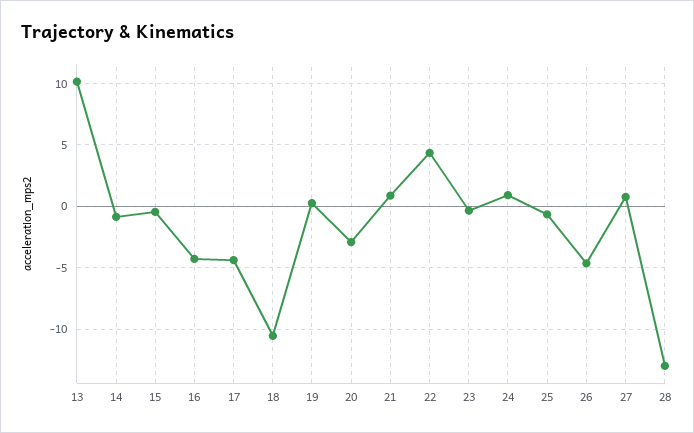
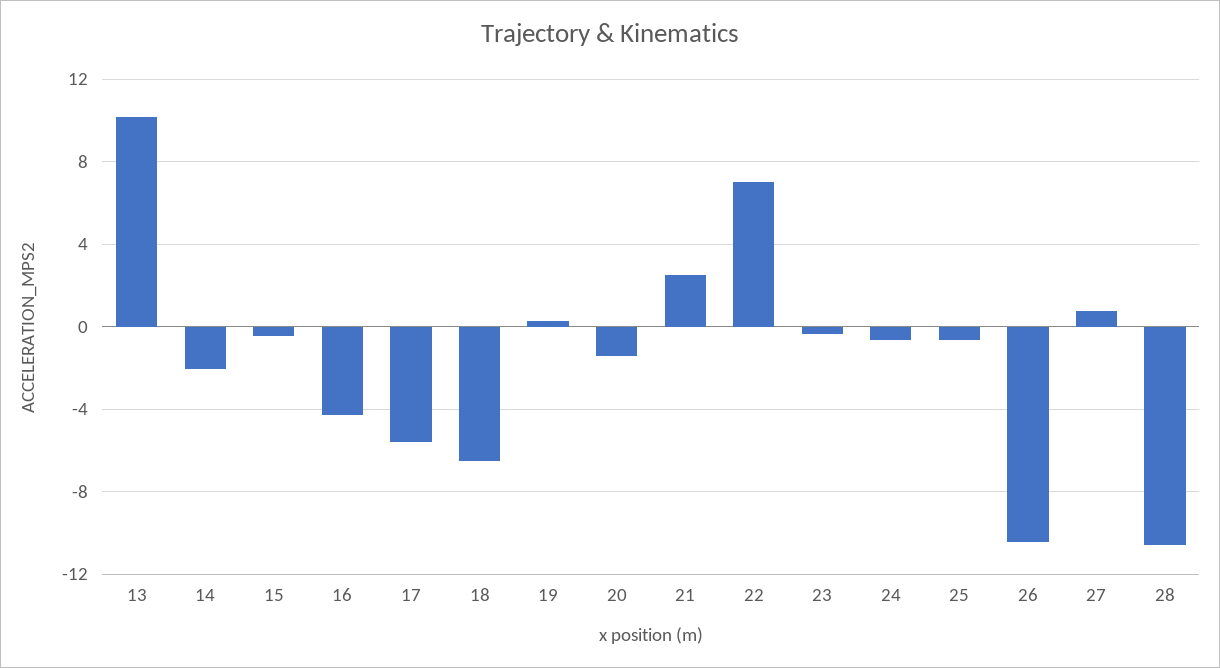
14: -1 -> -2
17: -4.5 -> -5.5
18: -10.5 -> -6.5
20: -3 -> -1.5
21: 1 -> 2.5
22: 4.5 -> 7
24: 1 -> -0.5
26: -4.5 -> -10.5
28: -13 -> -10.5

